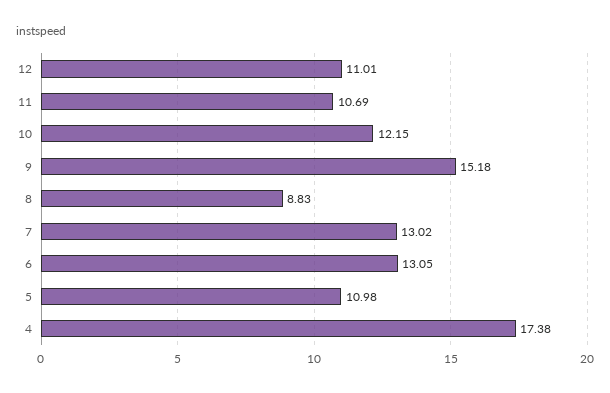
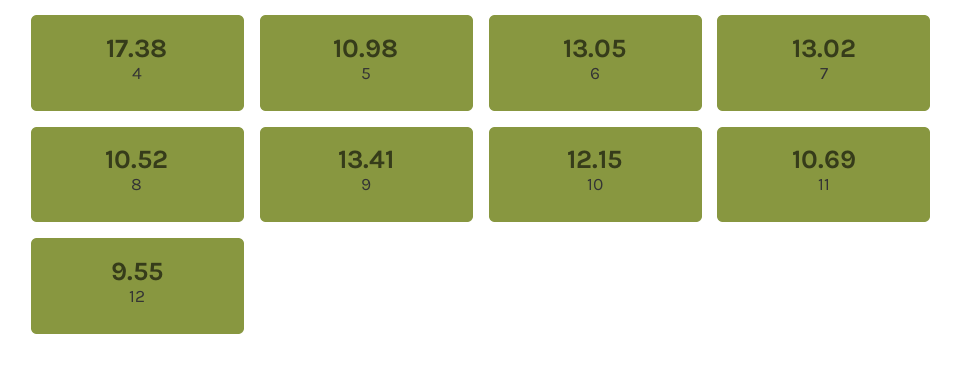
12: 11.01 -> 9.55
9: 15.18 -> 13.41
8: 8.83 -> 10.52

